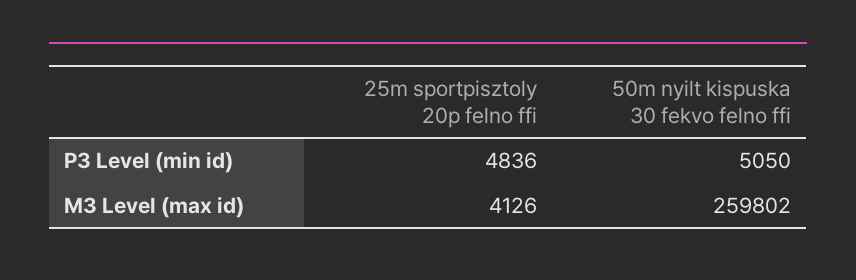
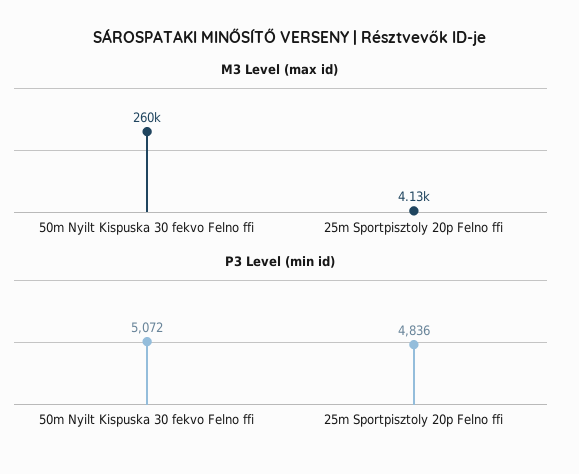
P3 Level (min id), 50m nyilt kispuska 30 fekvo felno ffi: 5050 -> 5072

